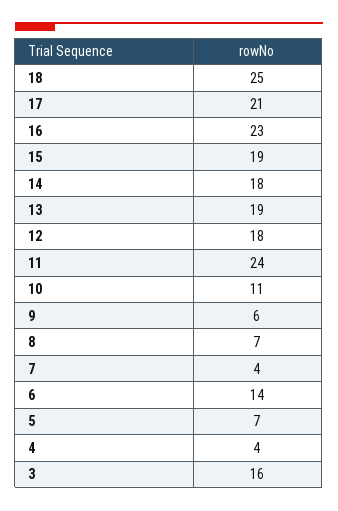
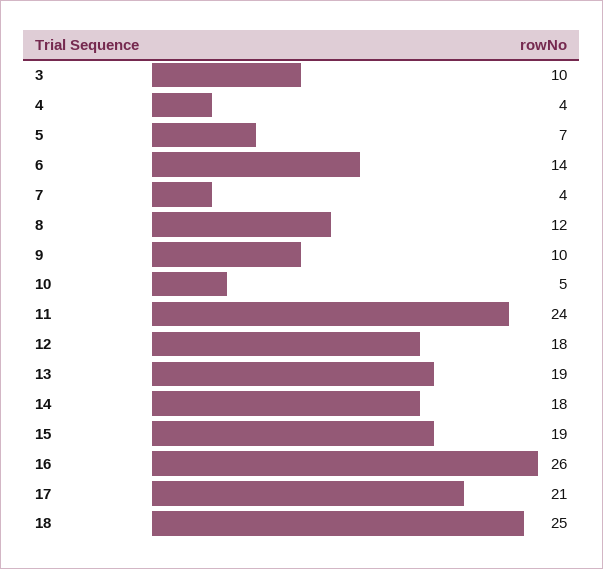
16: 23 -> 26
10: 11 -> 5
9: 6 -> 10
8: 7 -> 12
3: 16 -> 10

